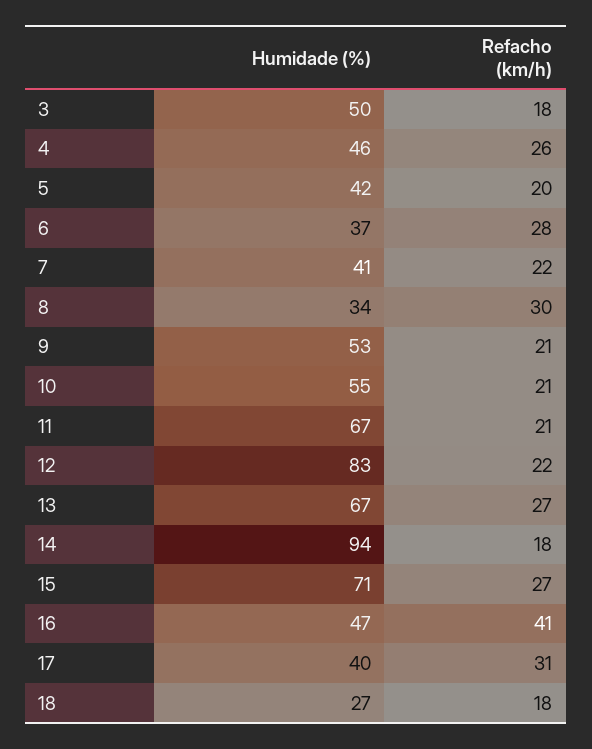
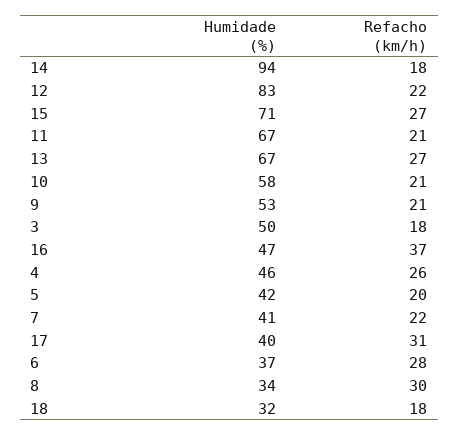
Humidade (%), 10: 55 -> 58
Refacho (km/h), 16: 41 -> 37
Humidade (%), 18: 27 -> 32

